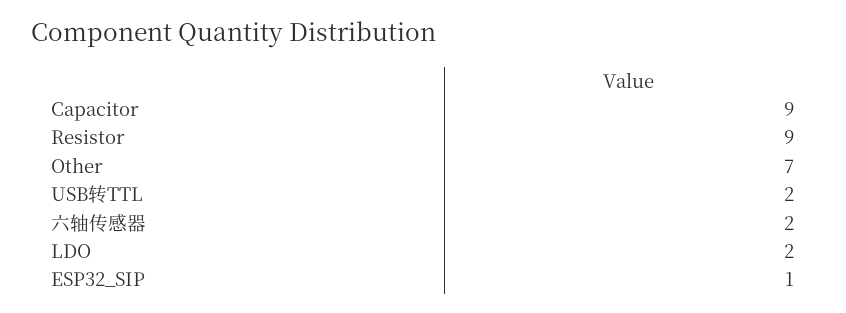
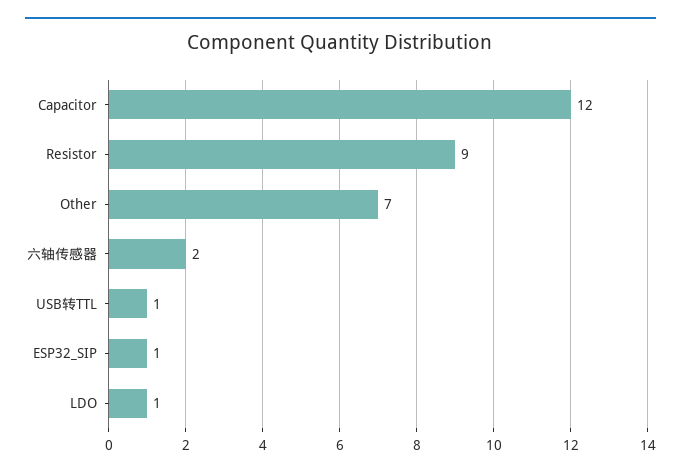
Capacitor: 9 -> 12
USB转TTL: 2 -> 1
LDO: 2 -> 1

